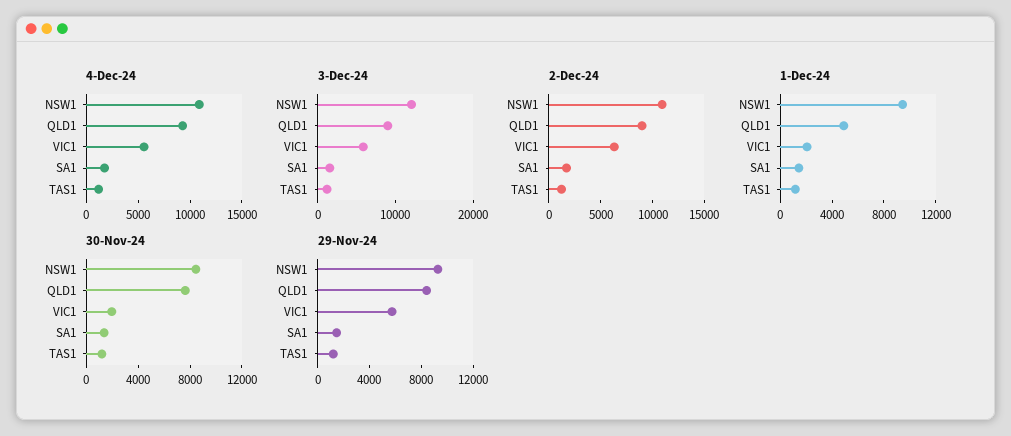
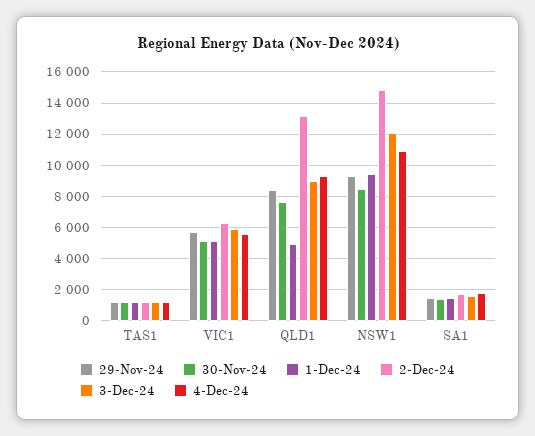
2-Dec-24, NSW1: 11000 -> 15000
2-Dec-24, QLD1: 9000 -> 13000
1-Dec-24, VIC1: 2000 -> 5000
30-Nov-24, VIC1: 2000 -> 5000

